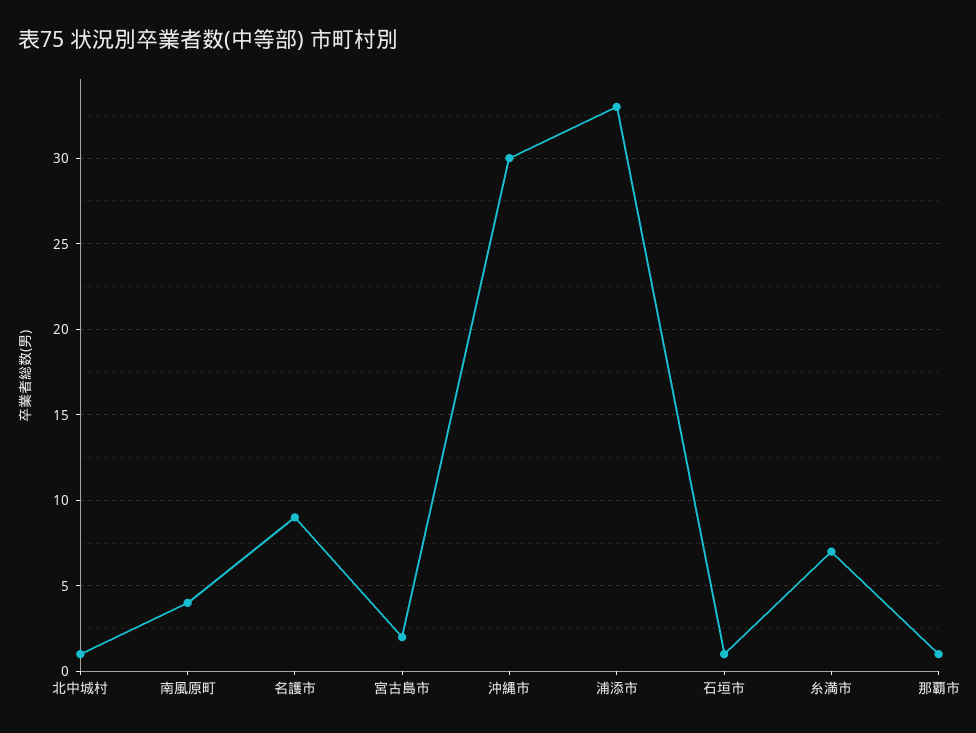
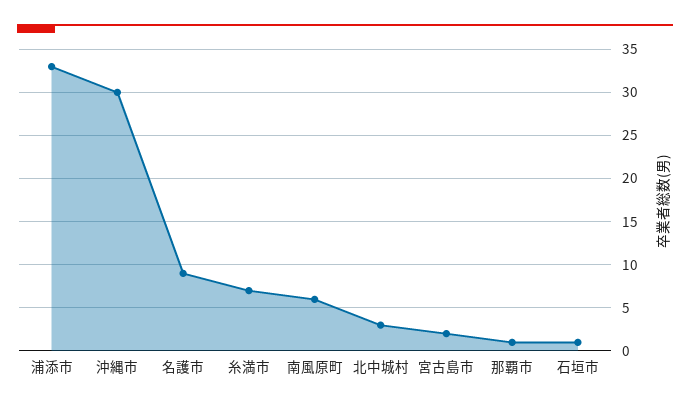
北中城村: 1 -> 3
南風原町: 4 -> 6

